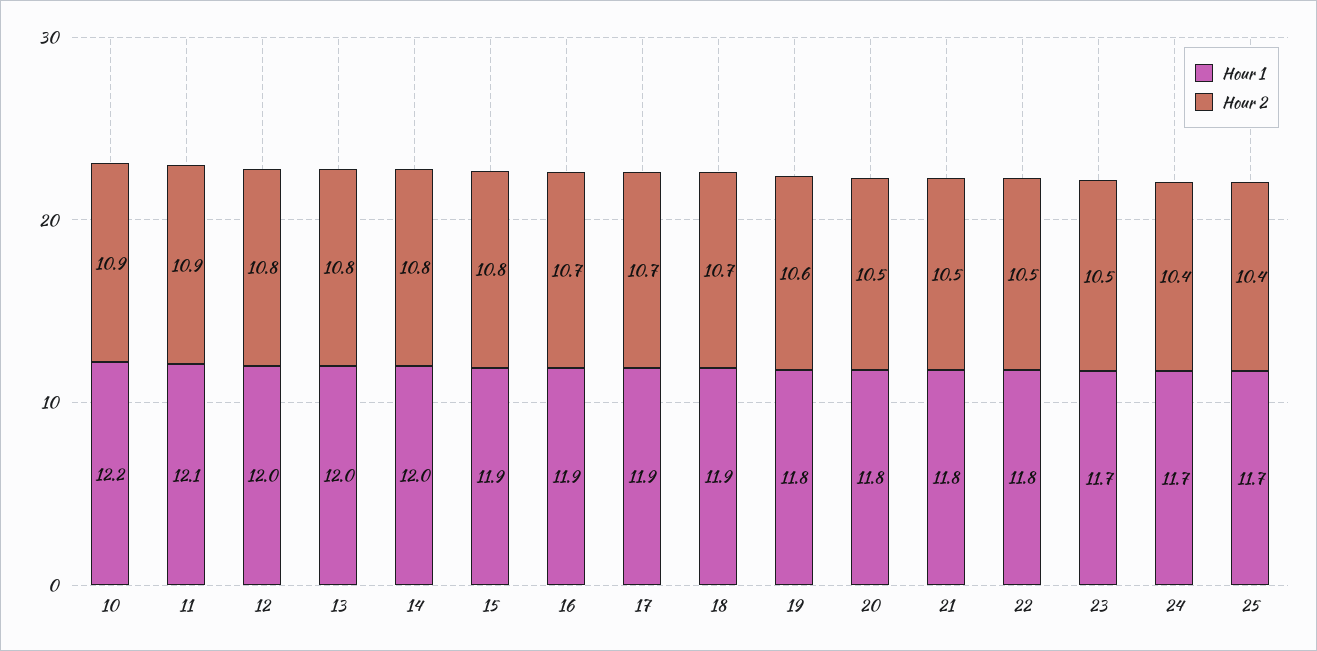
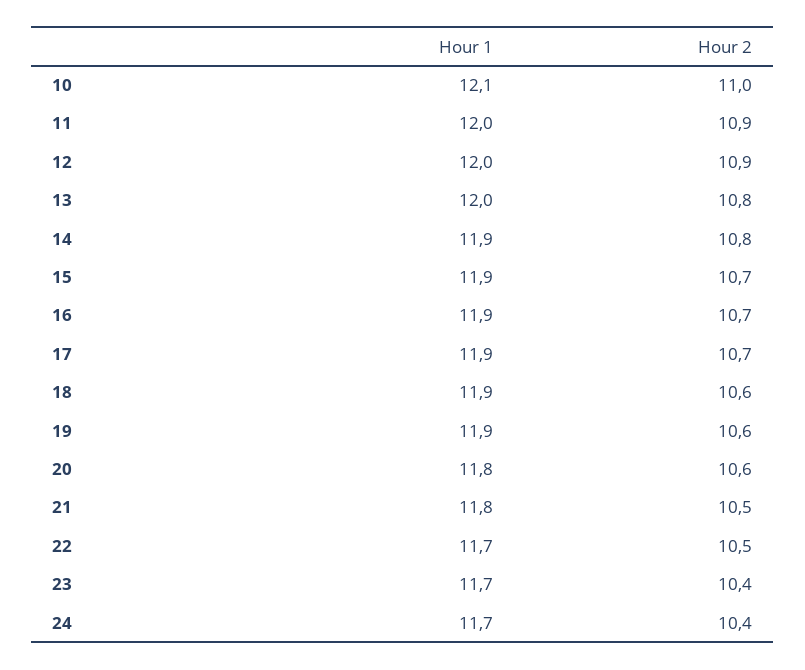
Hour 1, 10: 12.2 -> 12.1
Hour 2, 10: 10.9 -> 11
Hour 1, 11: 12.1 -> 12
Hour 2, 12: 10.8 -> 10.9
Hour 1, 14: 12 -> 11.9
Hour 2, 15: 10.8 -> 10.7
Hour 2, 18: 10.7 -> 10.6
Hour 1, 19: 11.8 -> 11.9
Hour 2, 20: 10.5 -> 10.6
Hour 1, 22: 11.8 -> 11.7
Hour 2, 23: 10.5 -> 10.4
Hour 1, 25: 11.7 -> none
Hour 2, 25: 10.4 -> none

